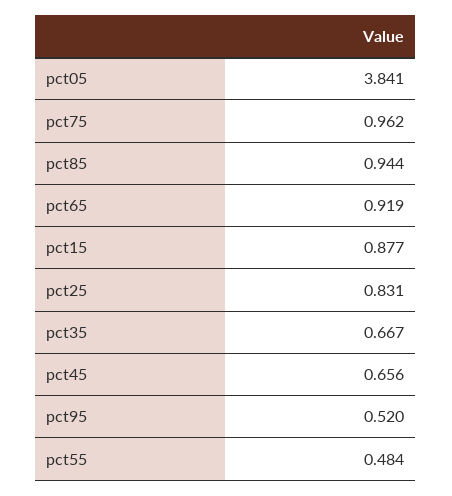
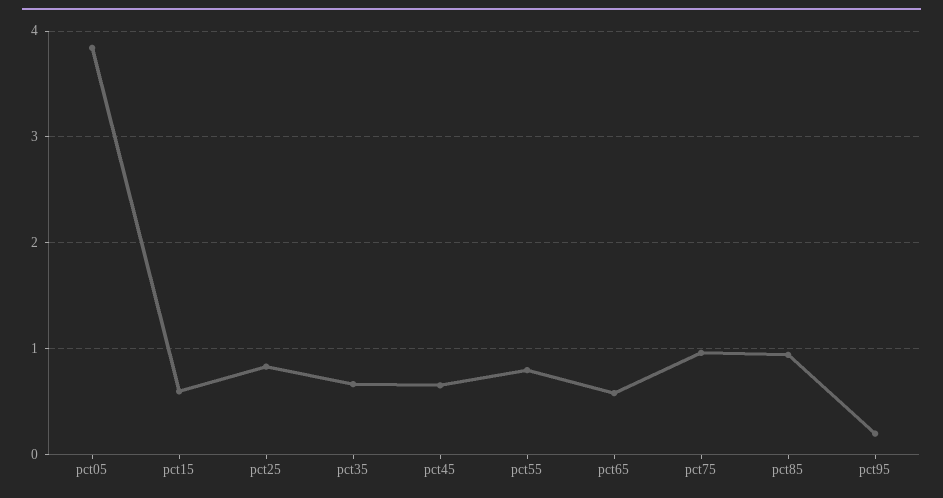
pct65: 0.919 -> 0.6
pct15: 0.877 -> 0.6
pct95: 0.52 -> 0.2
pct55: 0.484 -> 0.8

